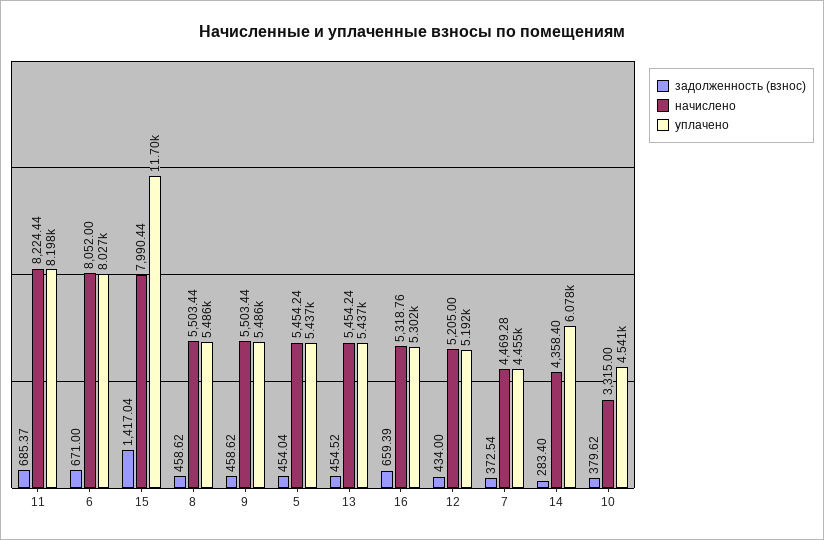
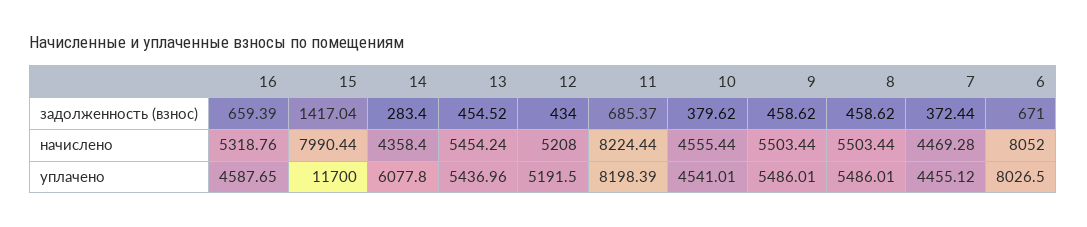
задолженность (взнос), 5: 454.04 -> none
начислено, 5: 5454.24 -> none
уплачено, 5: 5437 -> none
уплачено, 16: 5302 -> 4587.65
начислено, 12: 5205 -> 5208
задолженность (взнос), 7: 372.54 -> 372.44
начислено, 10: 3315 -> 4555.44

